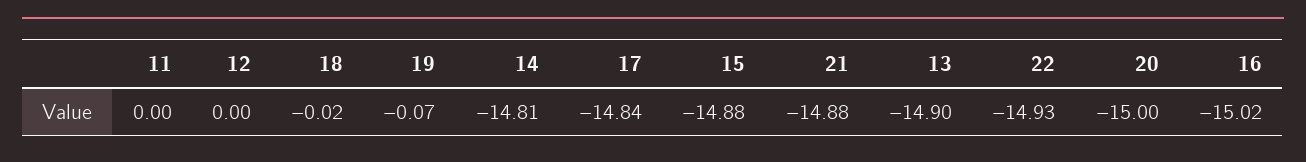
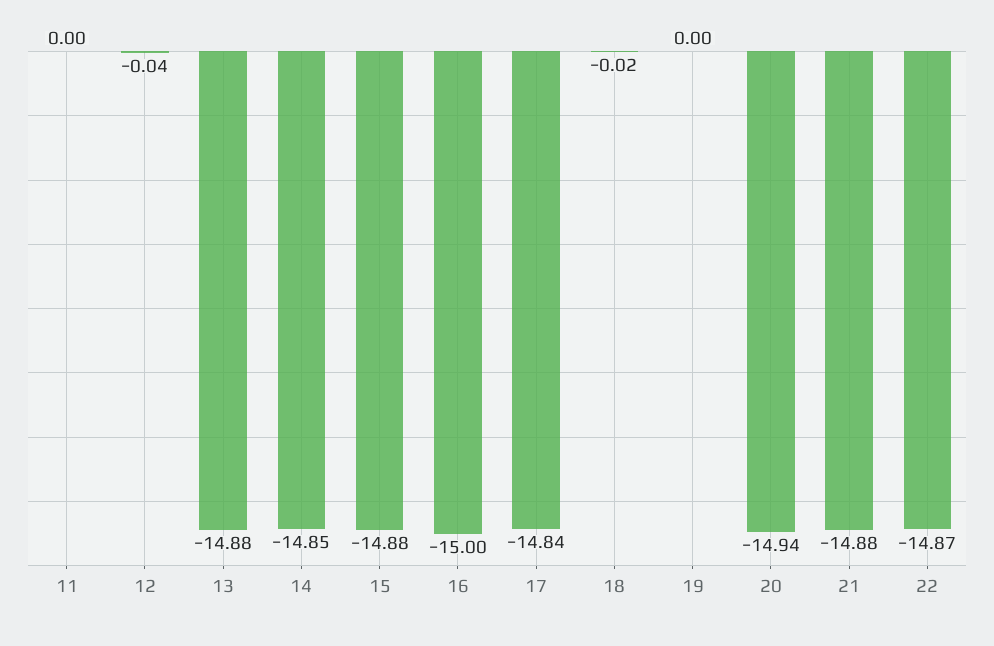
12: 0 -> -0.04
19: -0.07 -> 0
14: -14.81 -> -14.85
13: -14.9 -> -14.88
22: -14.93 -> -14.87
20: -15 -> -14.94
16: -15.02 -> -15

